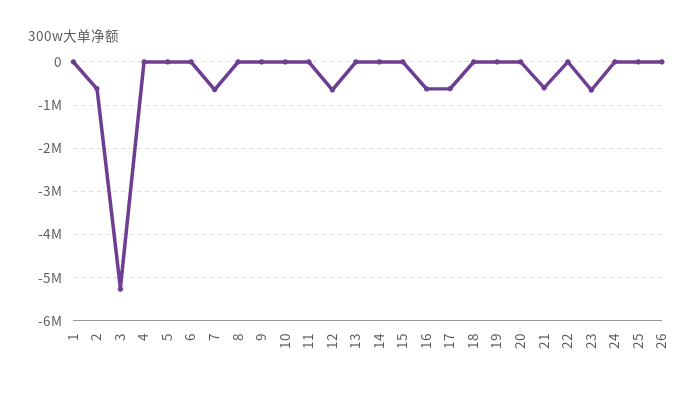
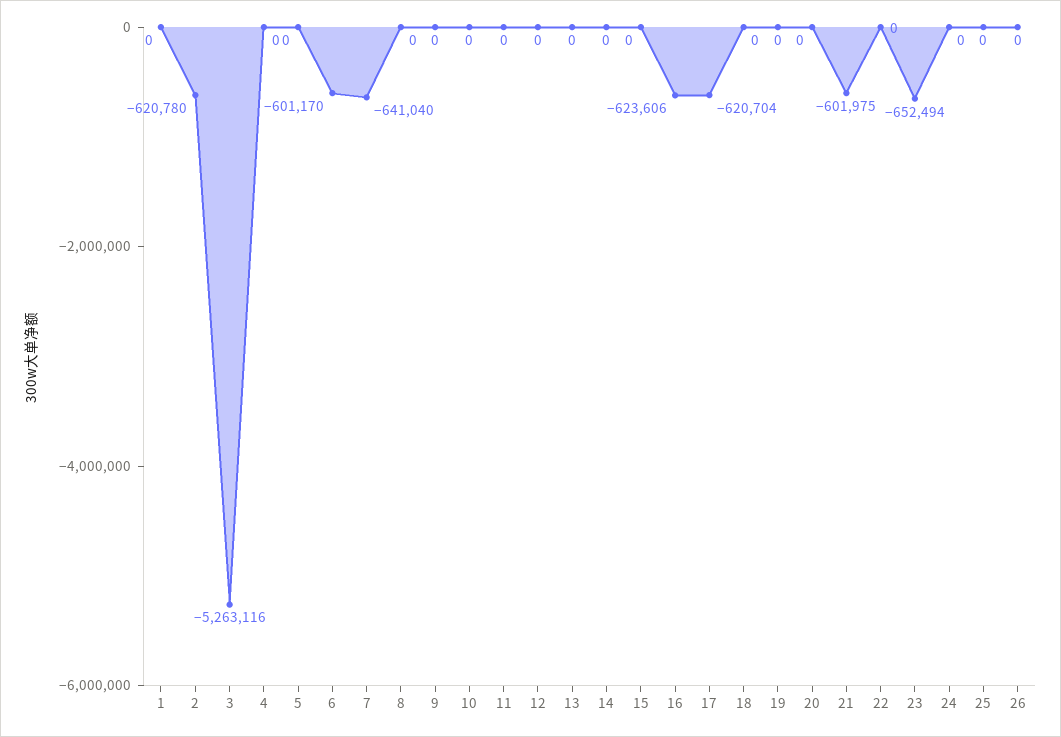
6: 0 -> -601170
12: -600000 -> 0

